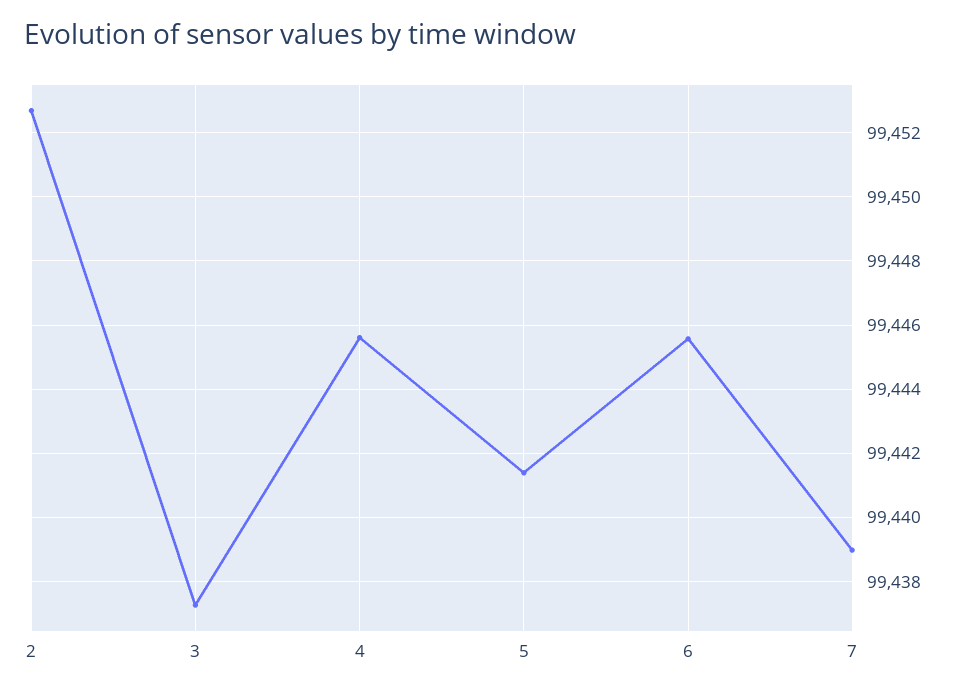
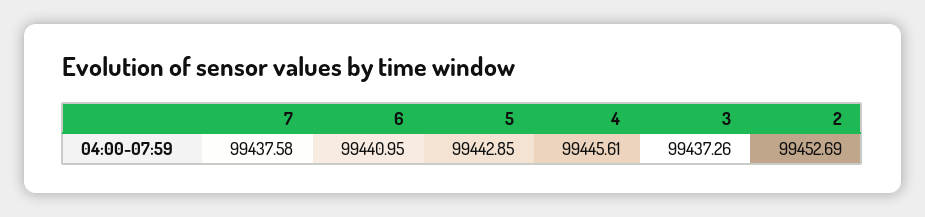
5: 99441.4 -> 99442.85
6: 99445.6 -> 99440.95
7: 99439 -> 99437.58

